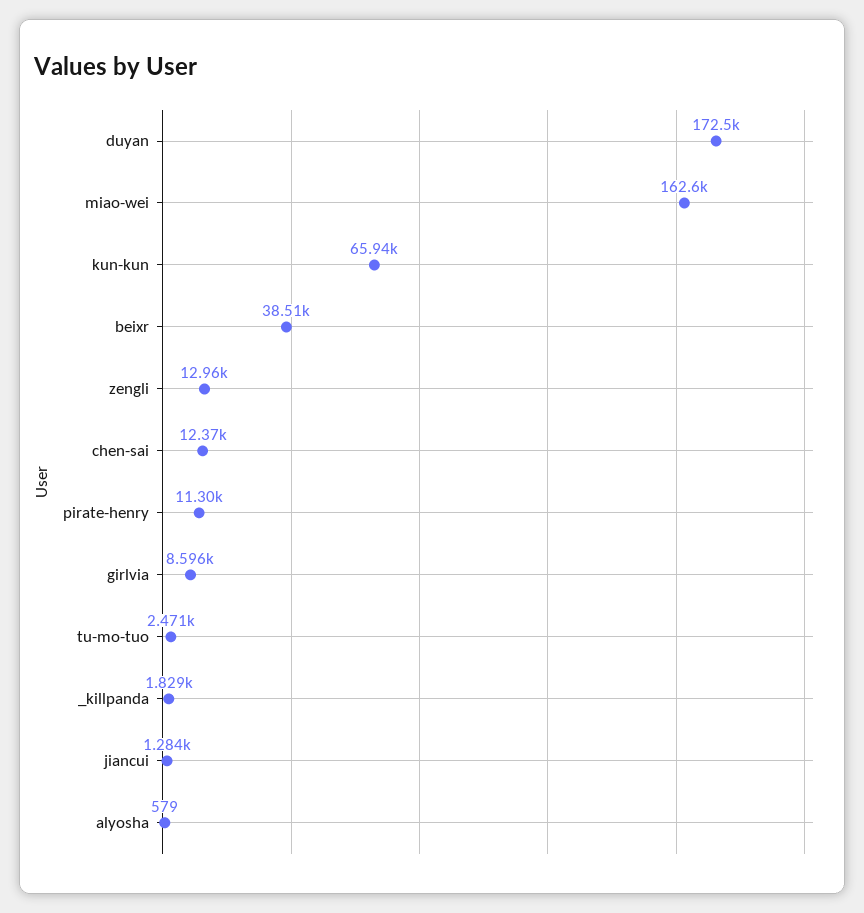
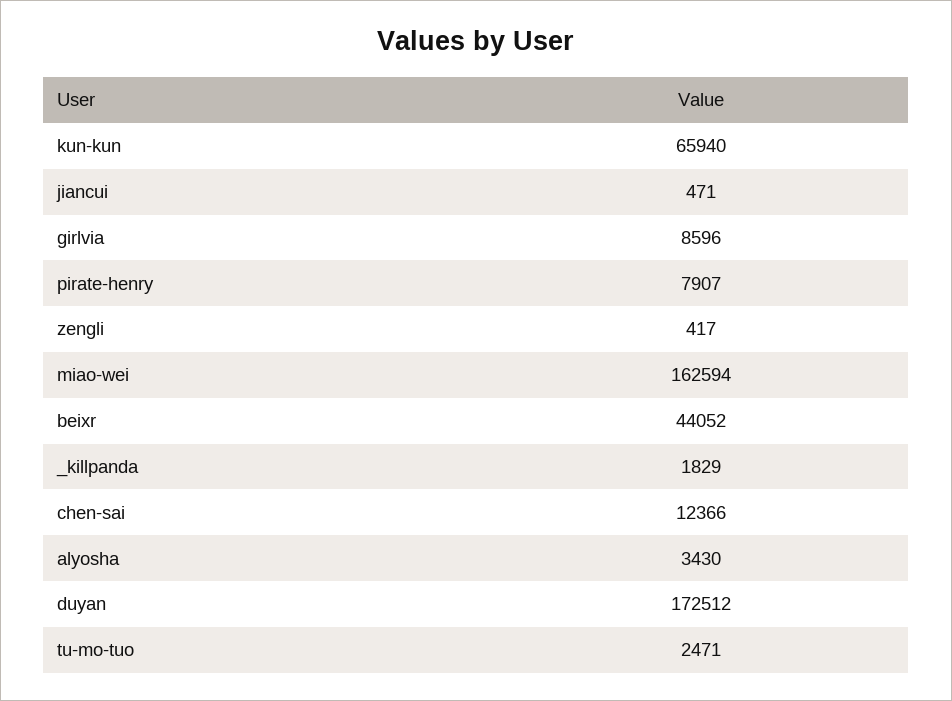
beixr: 38510 -> 44052
zengli: 12960 -> 417
pirate-henry: 11300 -> 7907
jiancui: 1284 -> 471
alyosha: 579 -> 3430

